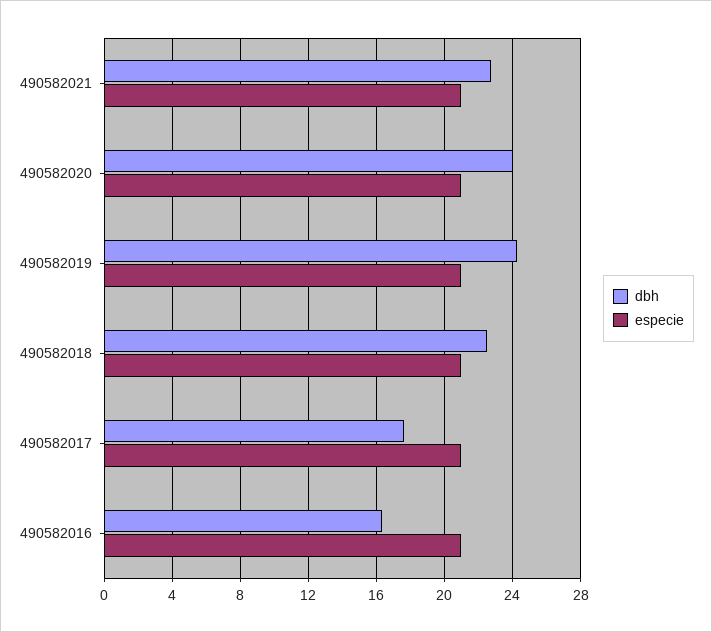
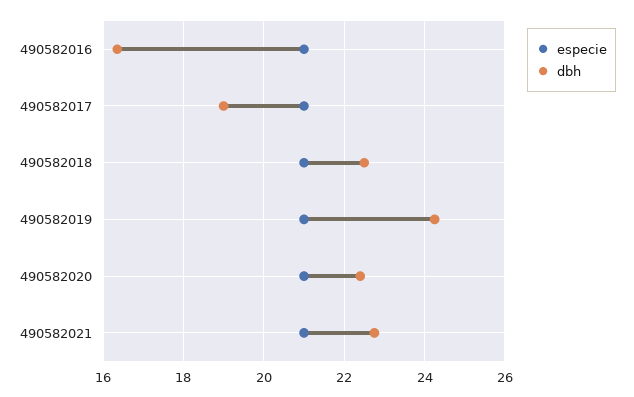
dbh, 490582020: 24 -> 22.4
dbh, 490582017: 17.5 -> 19

